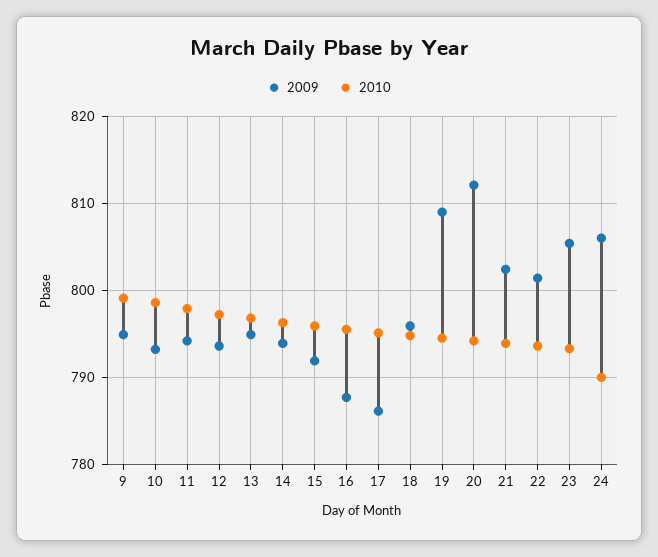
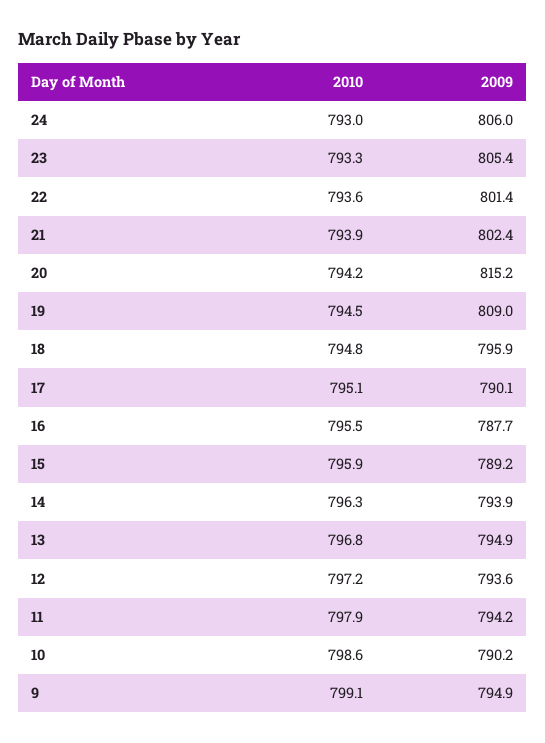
2009, 10: 793 -> 790.2
2009, 15: 792 -> 789.2
2009, 17: 786 -> 790.1
2009, 20: 812 -> 815.2
2010, 24: 790 -> 793

